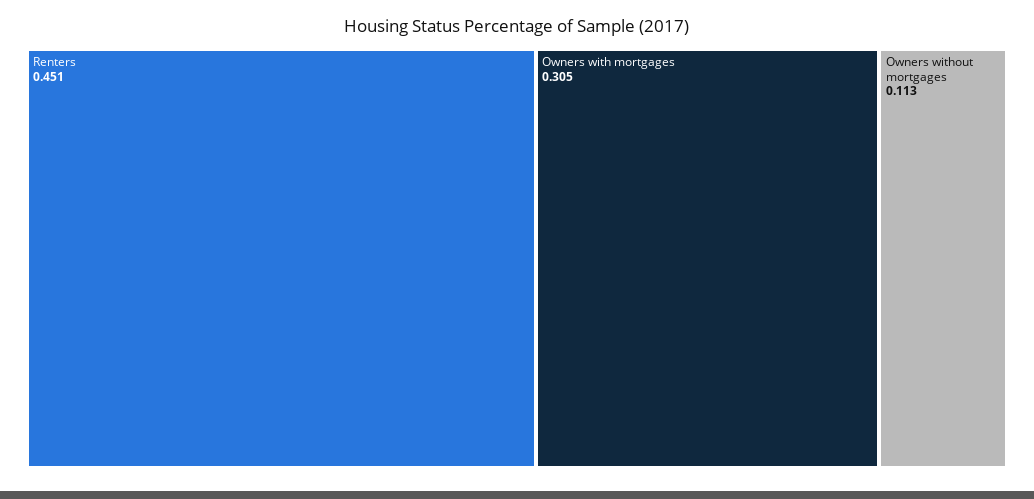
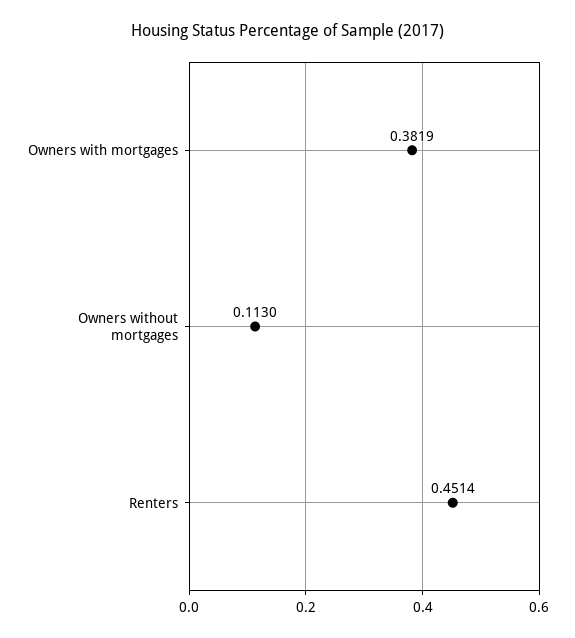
Owners with mortgages: 0.305 -> 0.3819

